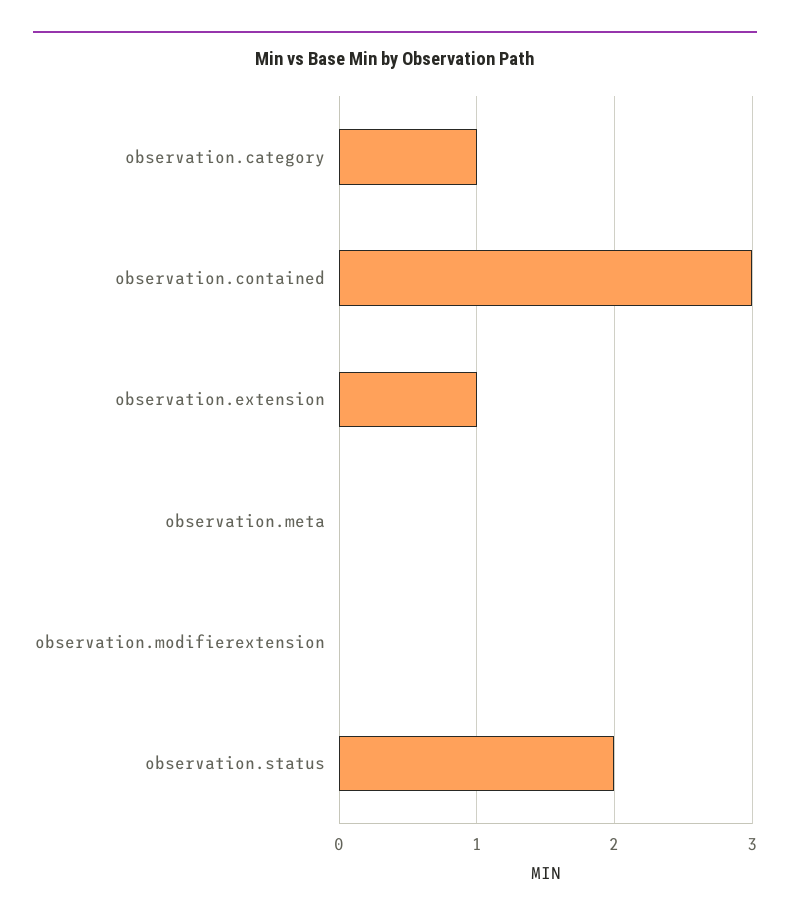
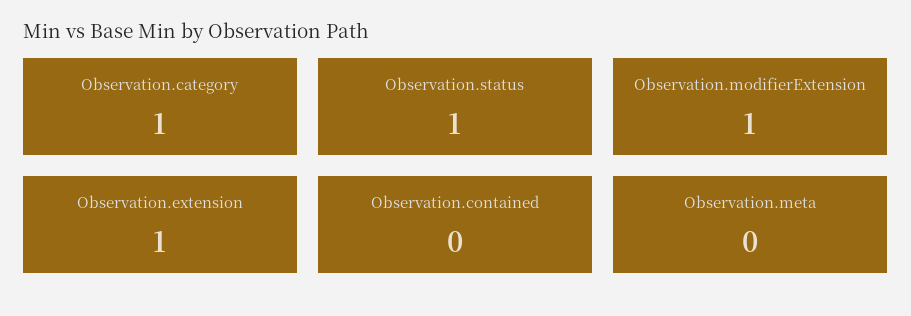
observation.contained: 3 -> 0
observation.modifierextension: 0 -> 1
observation.status: 2 -> 1

